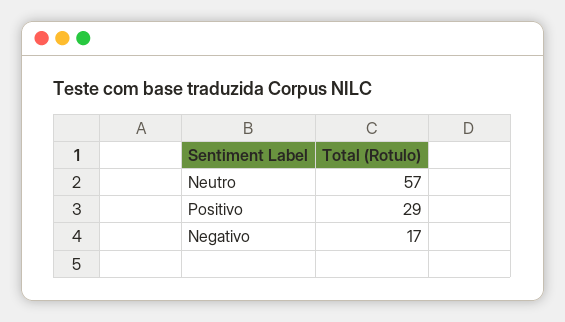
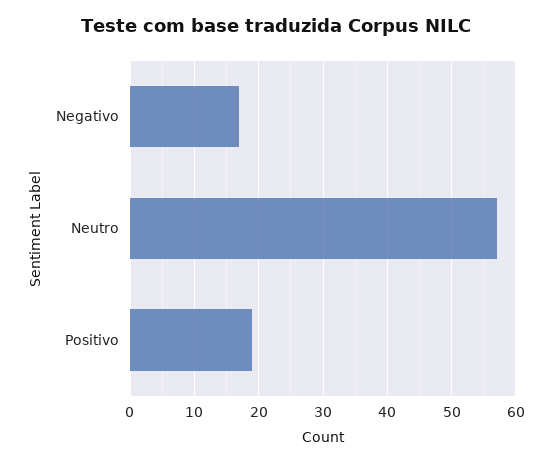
Positivo: 29 -> 19

